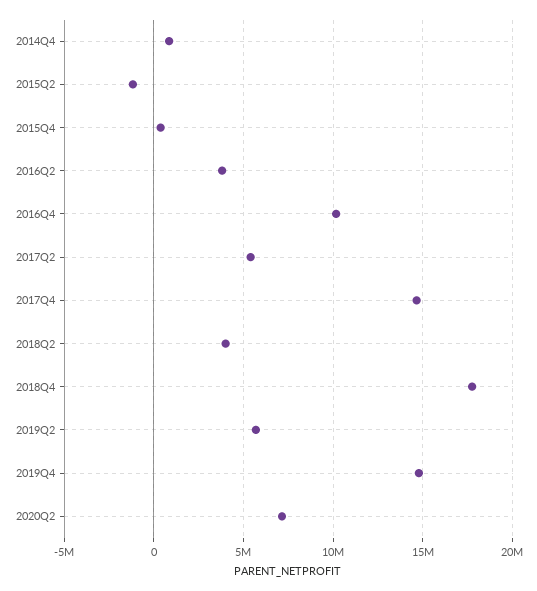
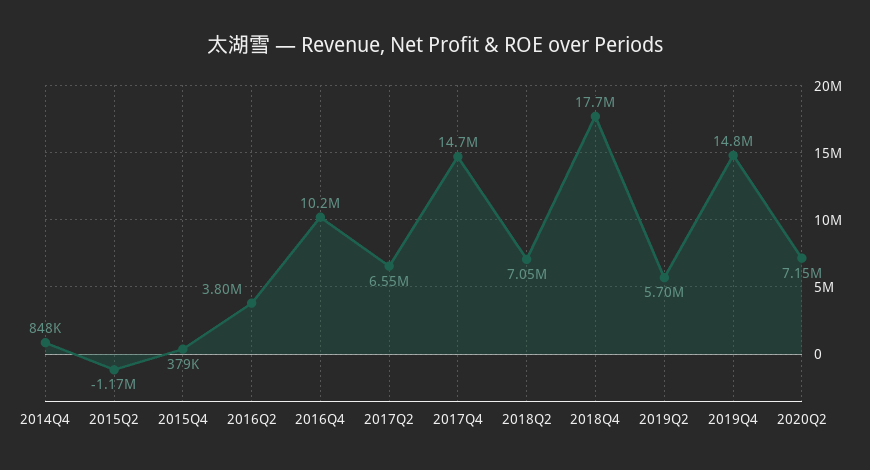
2017Q2: 5500000 -> 6550000
2018Q2: 4000000 -> 7050000

